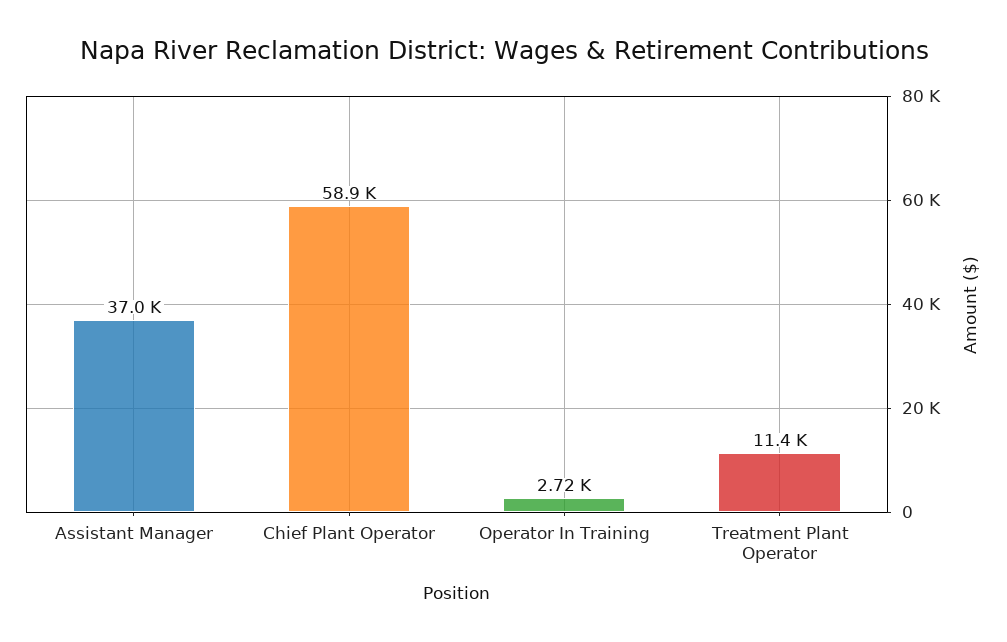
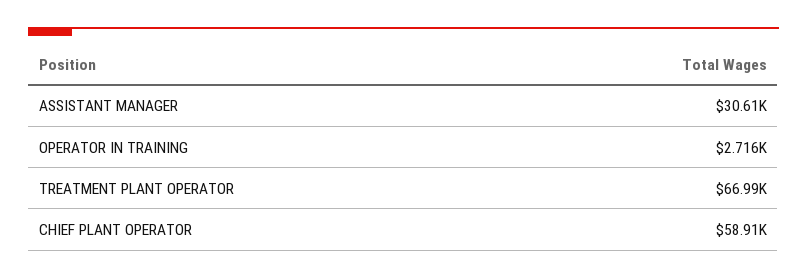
Assistant Manager: 37000 -> 30610
Treatment Plant Operator: 11400 -> 66990

